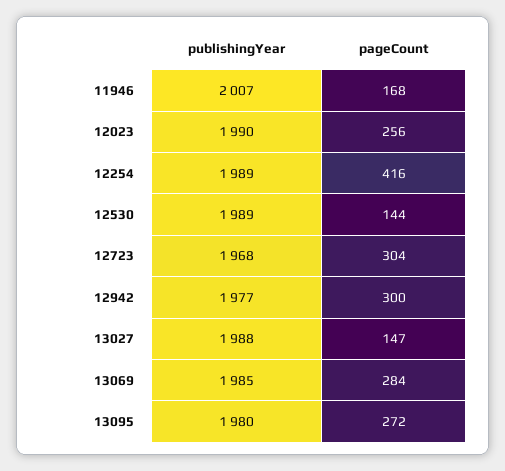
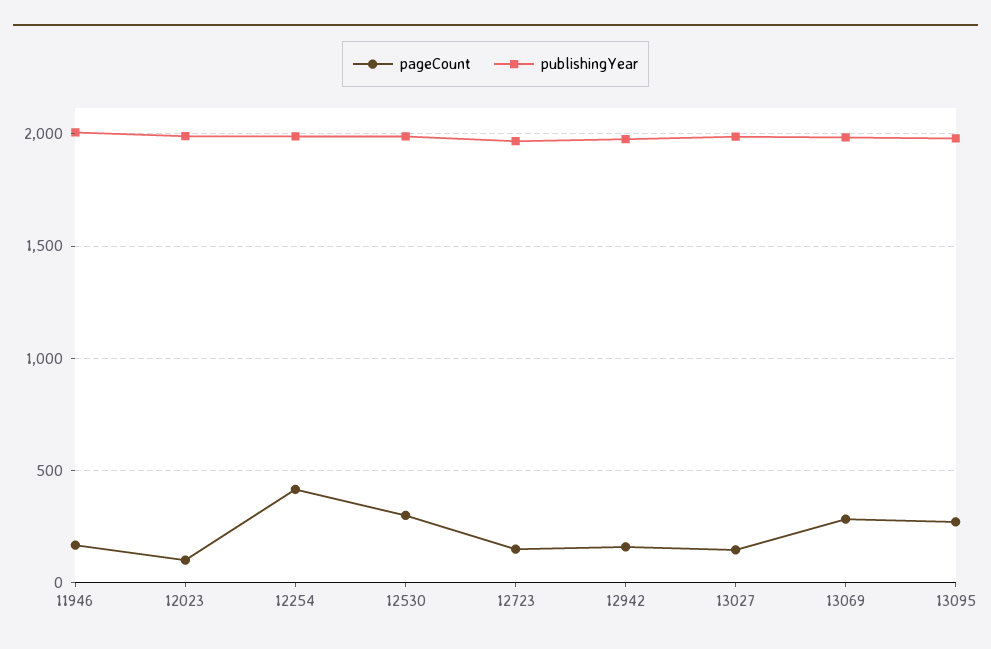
pageCount, 12023: 256 -> 100
pageCount, 12530: 144 -> 300
pageCount, 12723: 304 -> 150
pageCount, 12942: 300 -> 150

